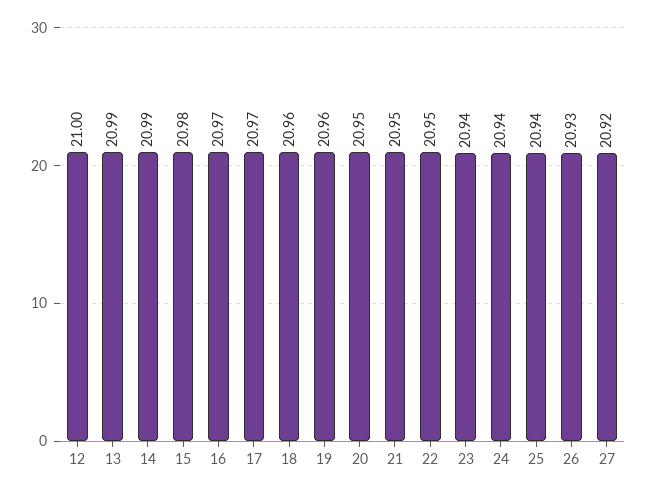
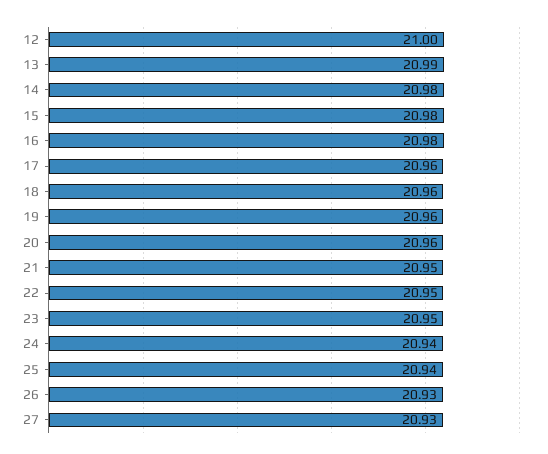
14: 20.99 -> 20.98
16: 20.97 -> 20.98
17: 20.97 -> 20.96
20: 20.95 -> 20.96
23: 20.94 -> 20.95
27: 20.92 -> 20.93

